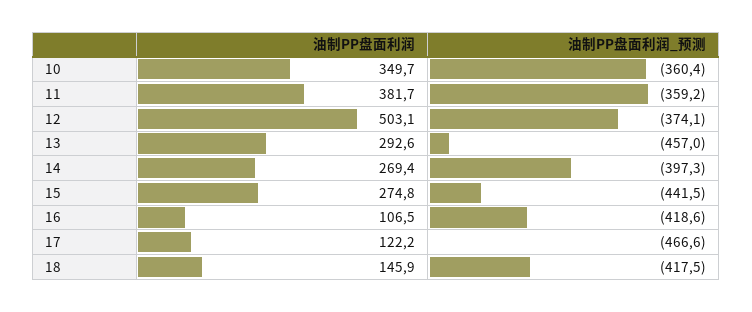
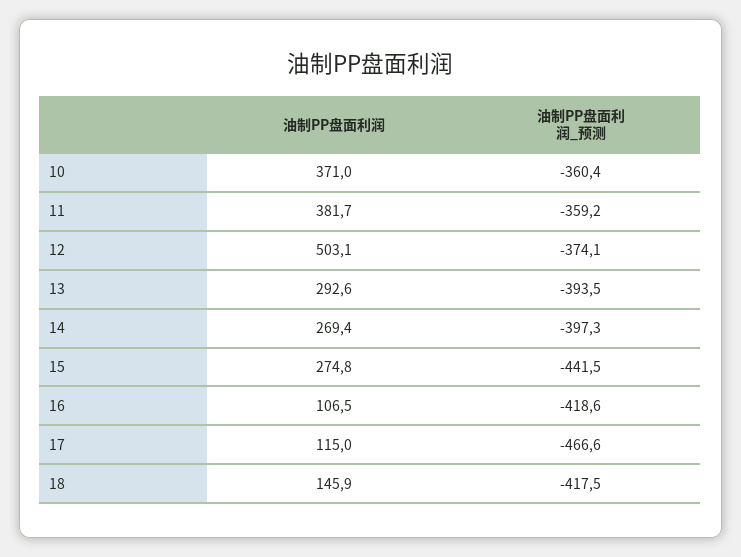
油制PP盘面利润, 10: 349.7 -> 371
油制PP盘面利润_预测, 13: -457 -> -393.5
油制PP盘面利润, 17: 122.2 -> 115

